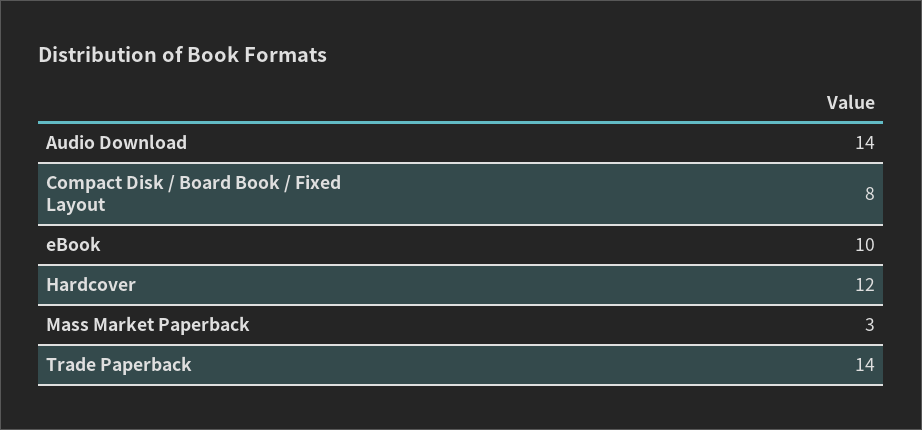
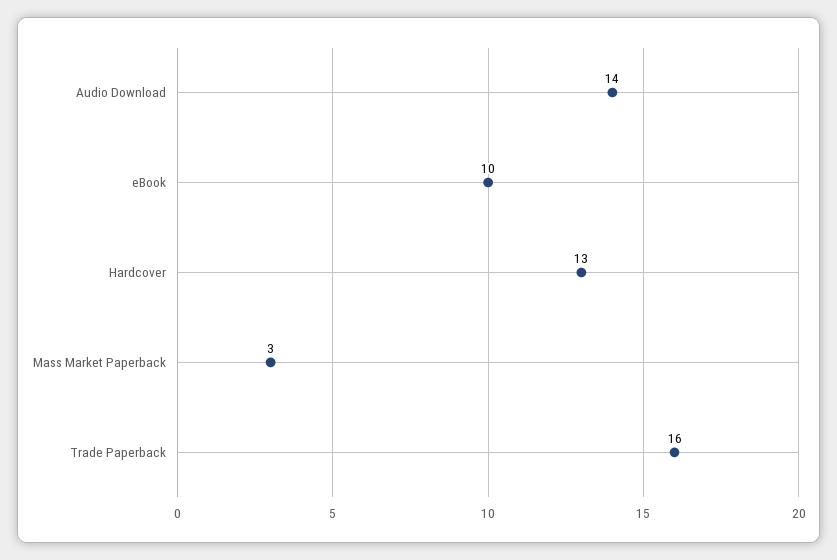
Compact Disk / Board Book / Fixed Layout: 8 -> none
Hardcover: 12 -> 13
Trade Paperback: 14 -> 16

